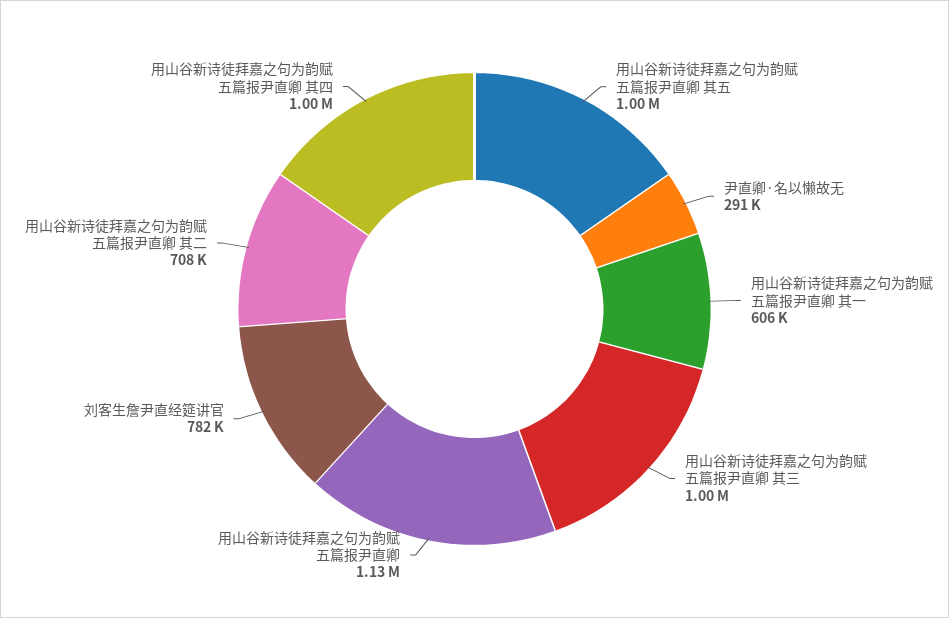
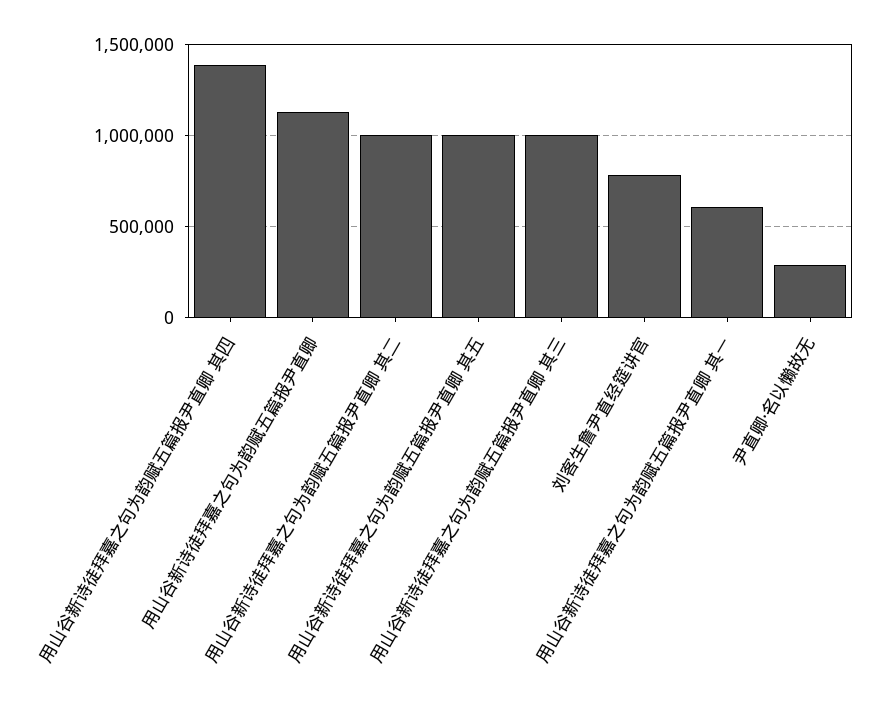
用山谷新诗徒拜嘉之句为韵赋五篇报尹直卿 其二: 708000 -> 1000000
用山谷新诗徒拜嘉之句为韵赋五篇报尹直卿 其四: 1000000 -> 1400000

